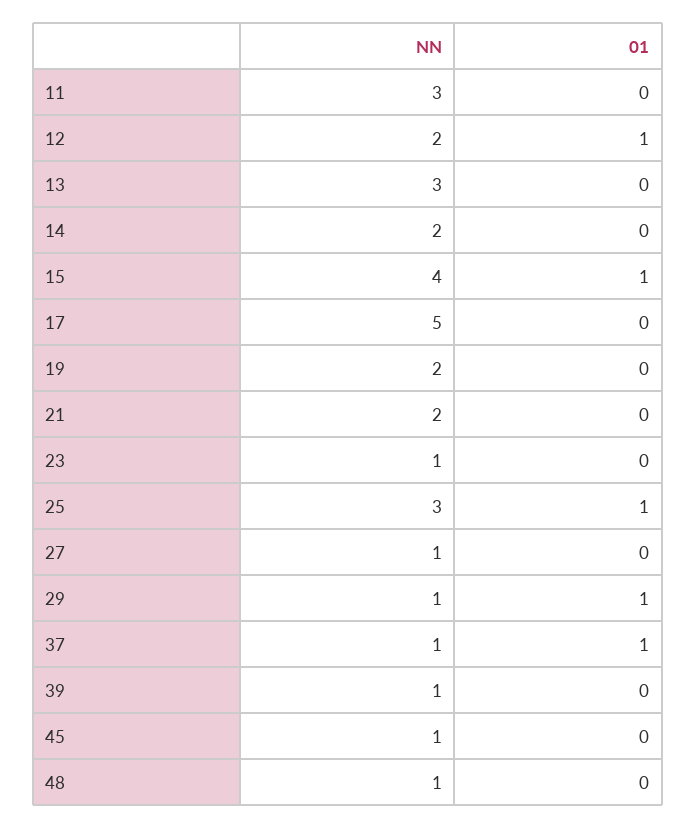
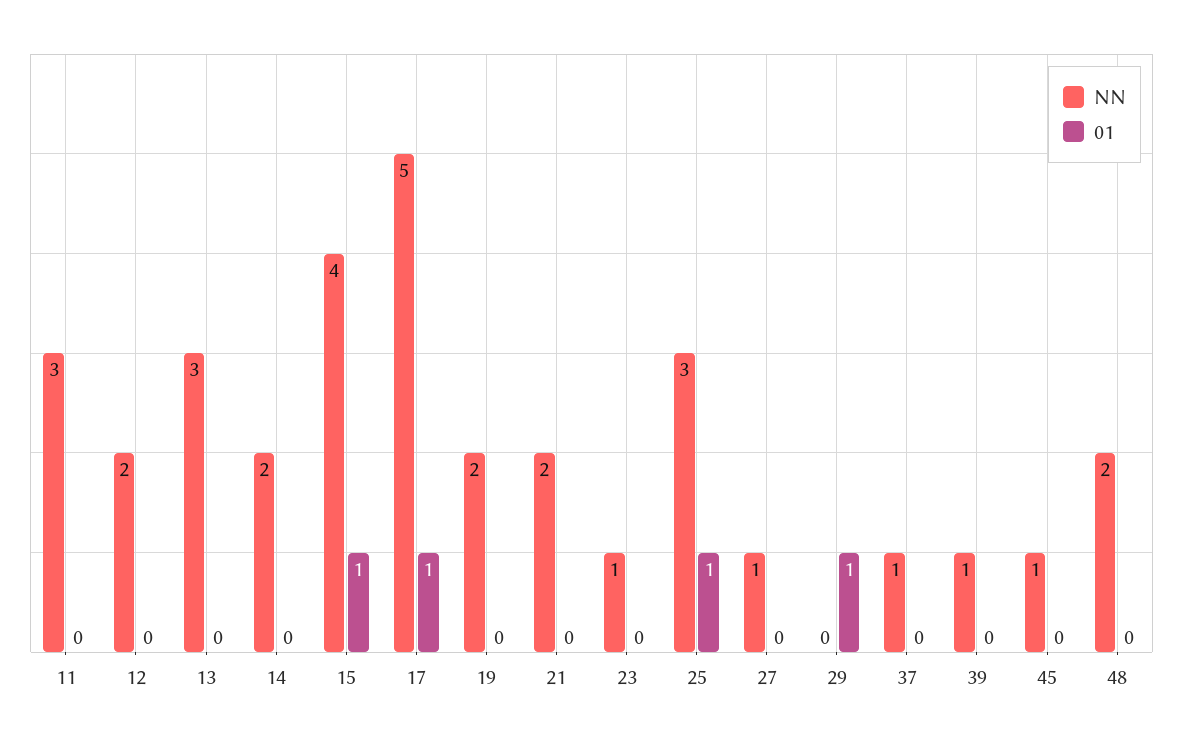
01, 12: 1 -> 0
01, 17: 0 -> 1
NN, 29: 1 -> 0
01, 37: 1 -> 0
NN, 48: 1 -> 2

